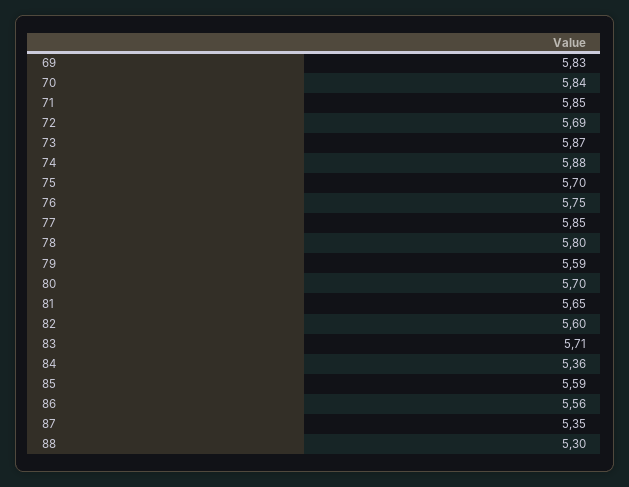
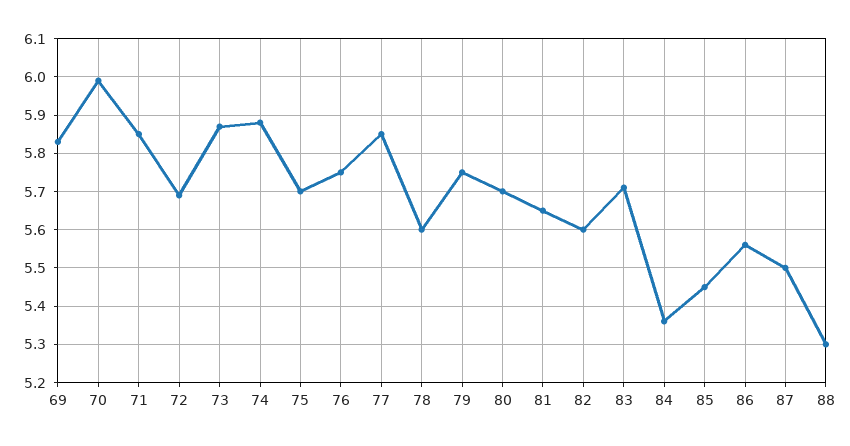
70: 5.84 -> 6
78: 5.8 -> 5.6
79: 5.59 -> 5.75
85: 5.59 -> 5.45
87: 5.35 -> 5.5

